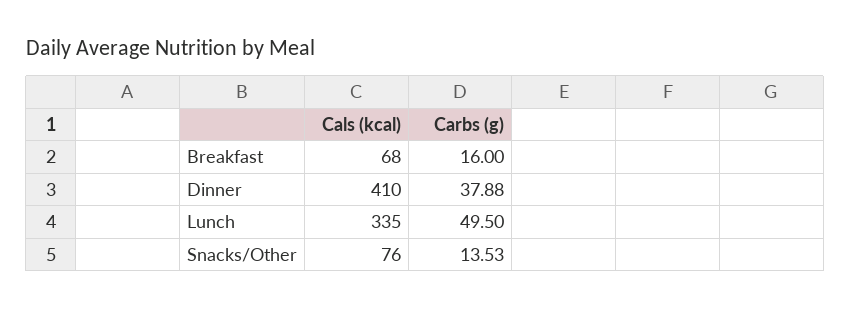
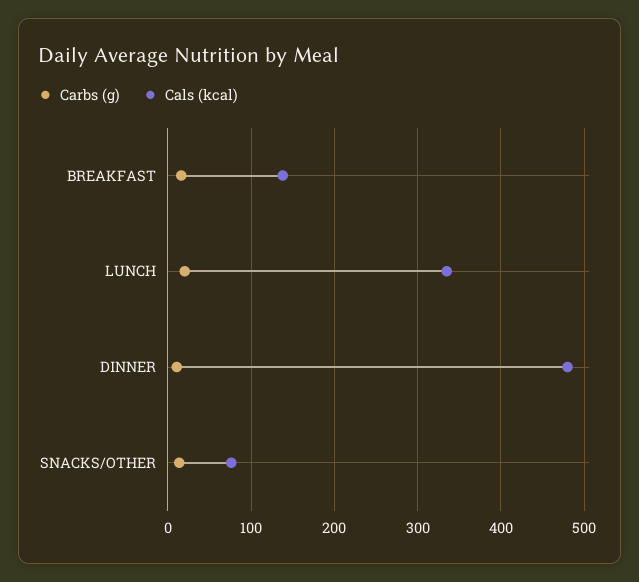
Cals (kcal), Breakfast: 68 -> 140
Cals (kcal), Dinner: 410 -> 480
Carbs (g), Dinner: 37.88 -> 10
Carbs (g), Lunch: 49.5 -> 20

